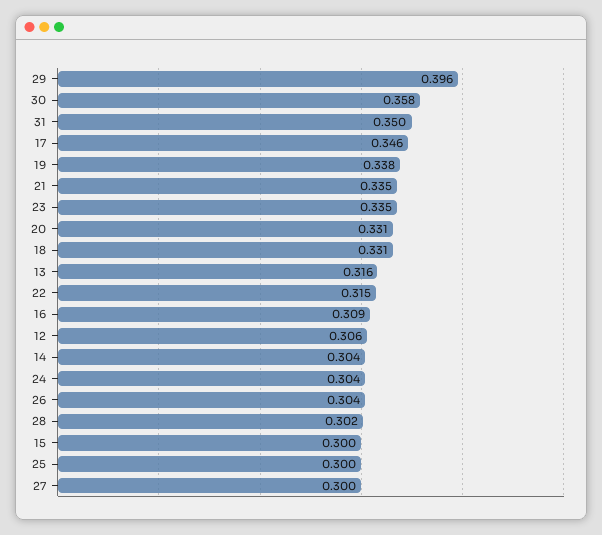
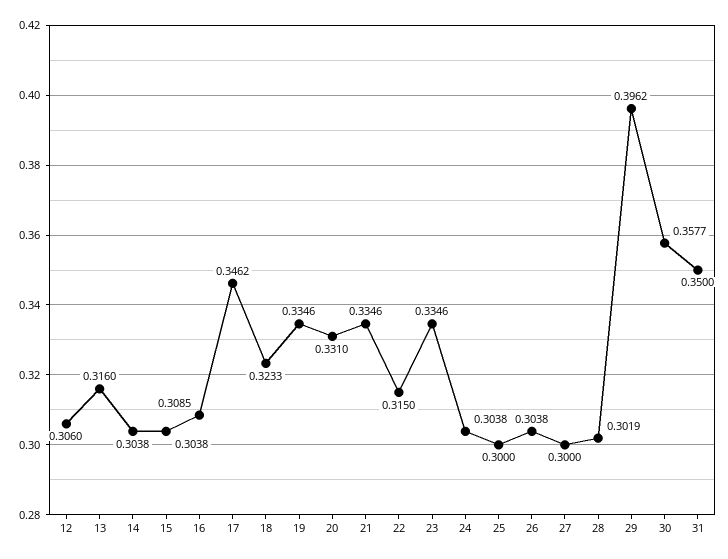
19: 0.338 -> 0.3346
18: 0.331 -> 0.3233
15: 0.3 -> 0.3038

